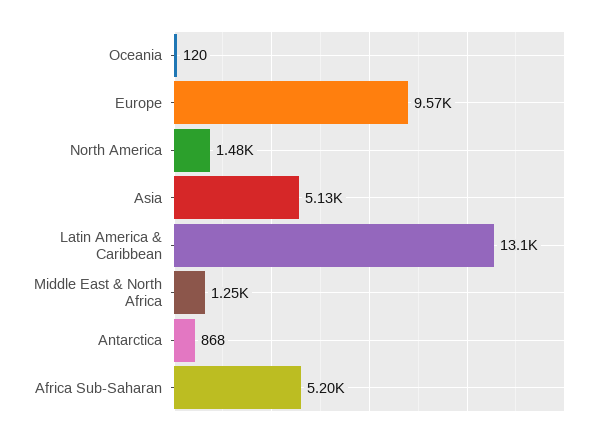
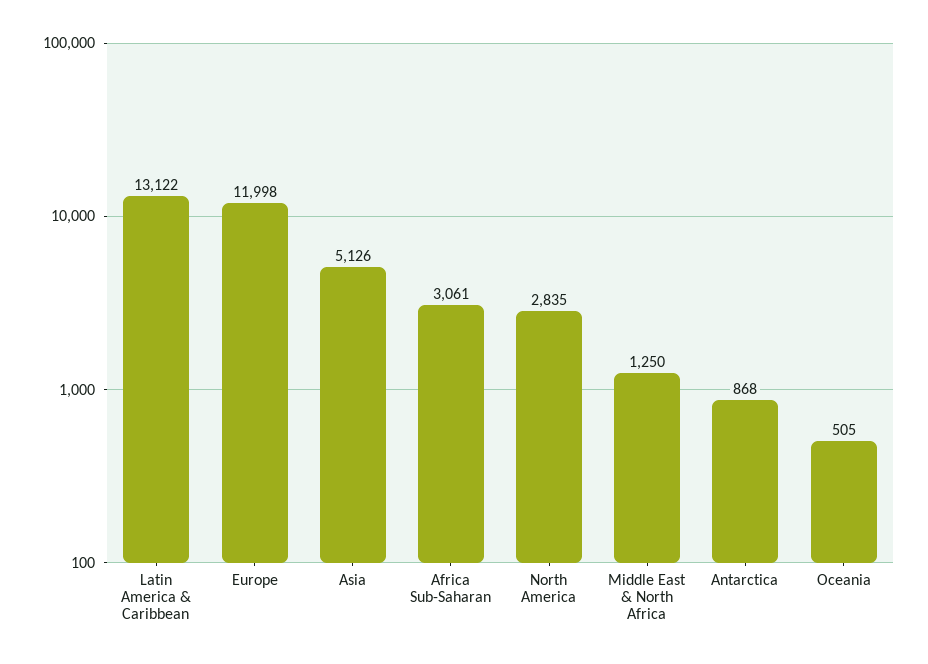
Oceania: 120 -> 505
Europe: 9570 -> 11998
North America: 1480 -> 2835
Africa Sub-Saharan: 5200 -> 3061

